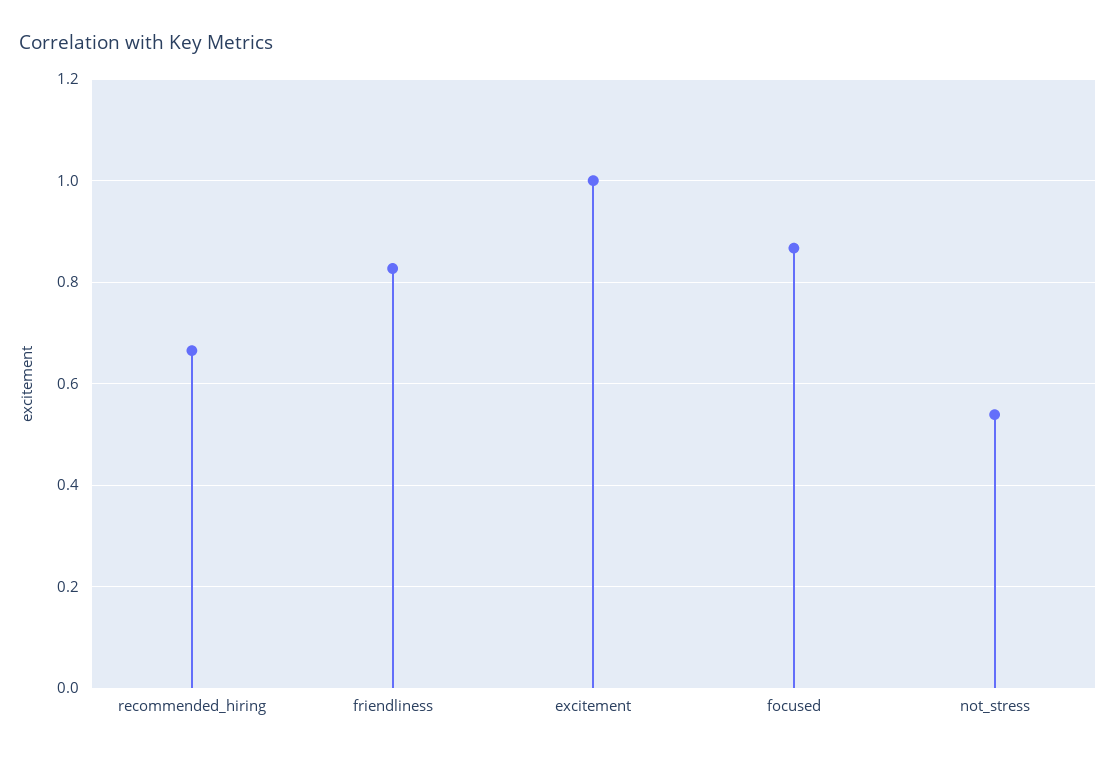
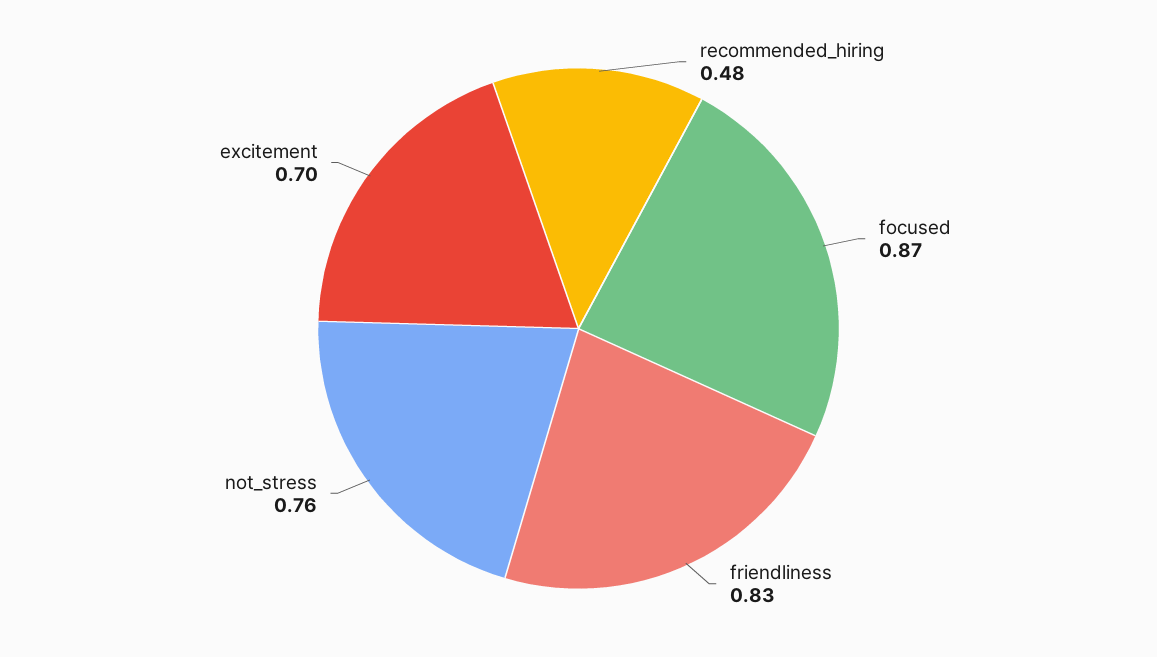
recommended_hiring: 0.66 -> 0.48
excitement: 1 -> 0.7
not_stress: 0.54 -> 0.76

